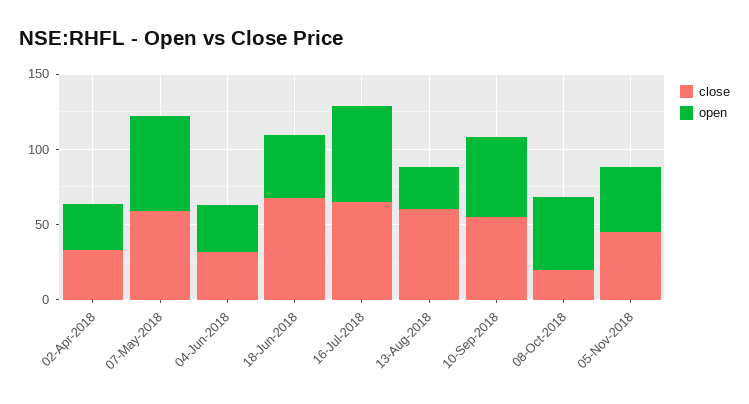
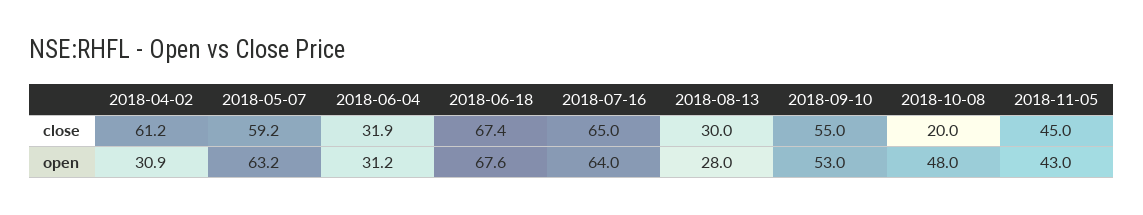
close, 02-Apr-2018: 30 -> 61.2
open, 18-Jun-2018: 40 -> 67.6
close, 13-Aug-2018: 60 -> 30

